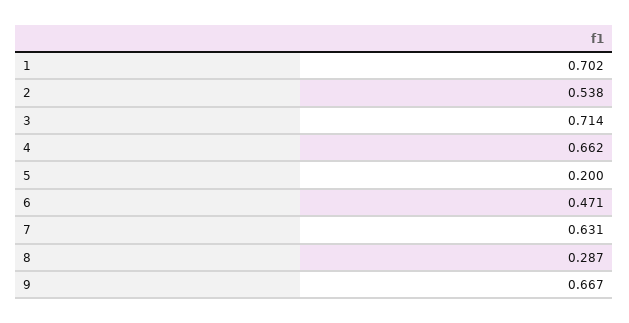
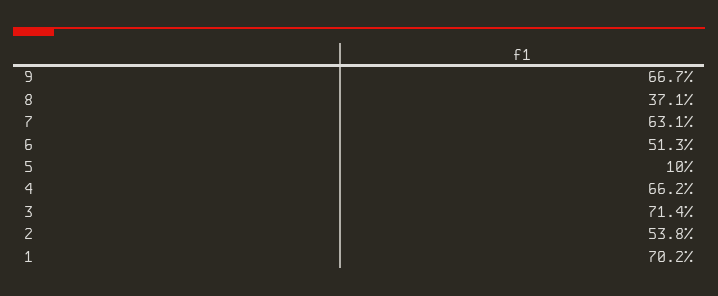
5: 0.2 -> 0.1
6: 0.471 -> 0.513
8: 0.287 -> 0.371

